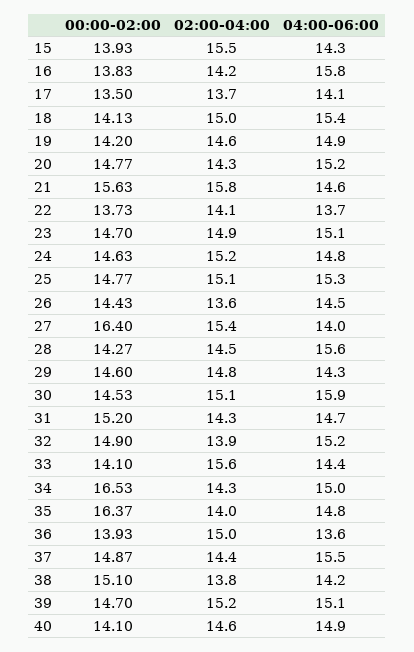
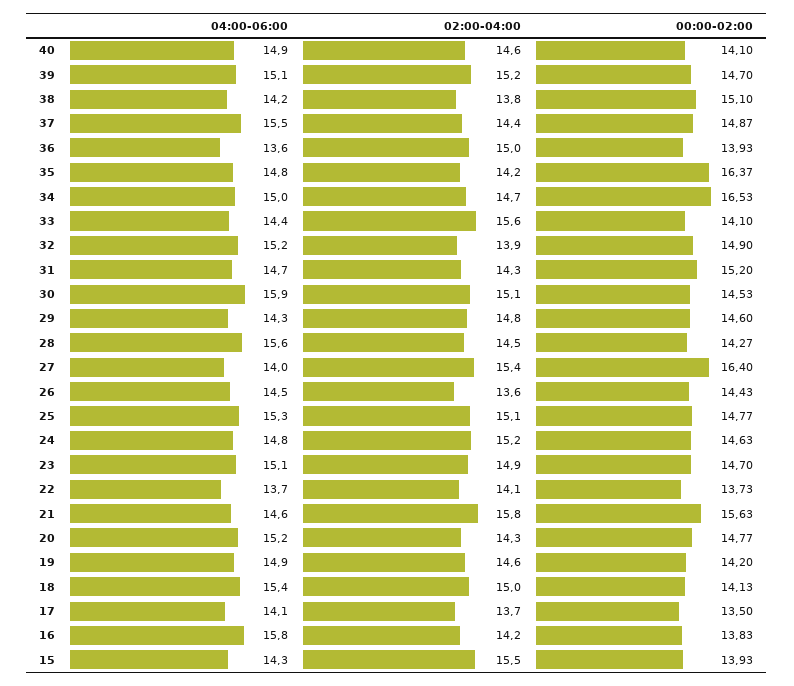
02:00-04:00, 34: 14.3 -> 14.7
02:00-04:00, 35: 14 -> 14.2

